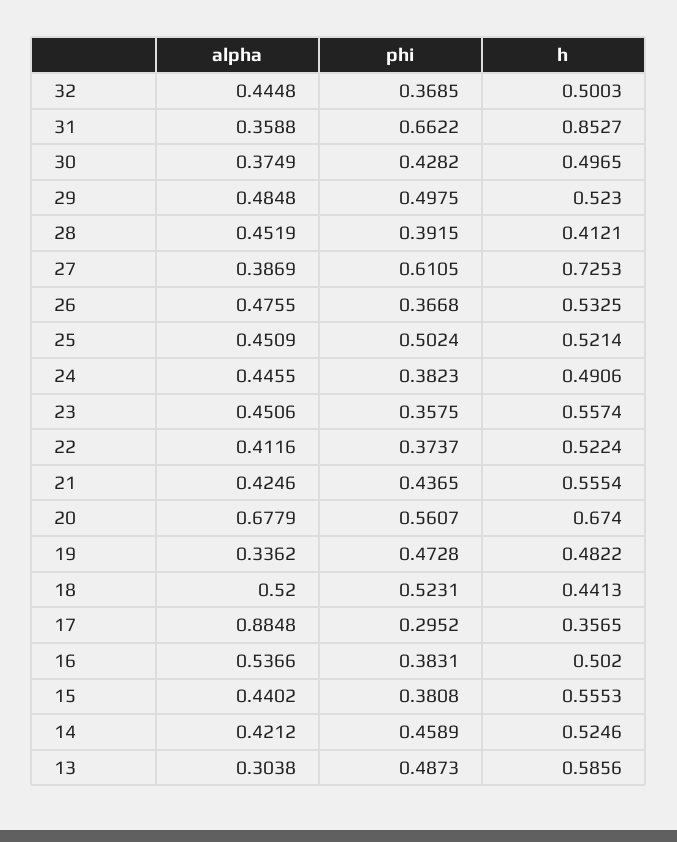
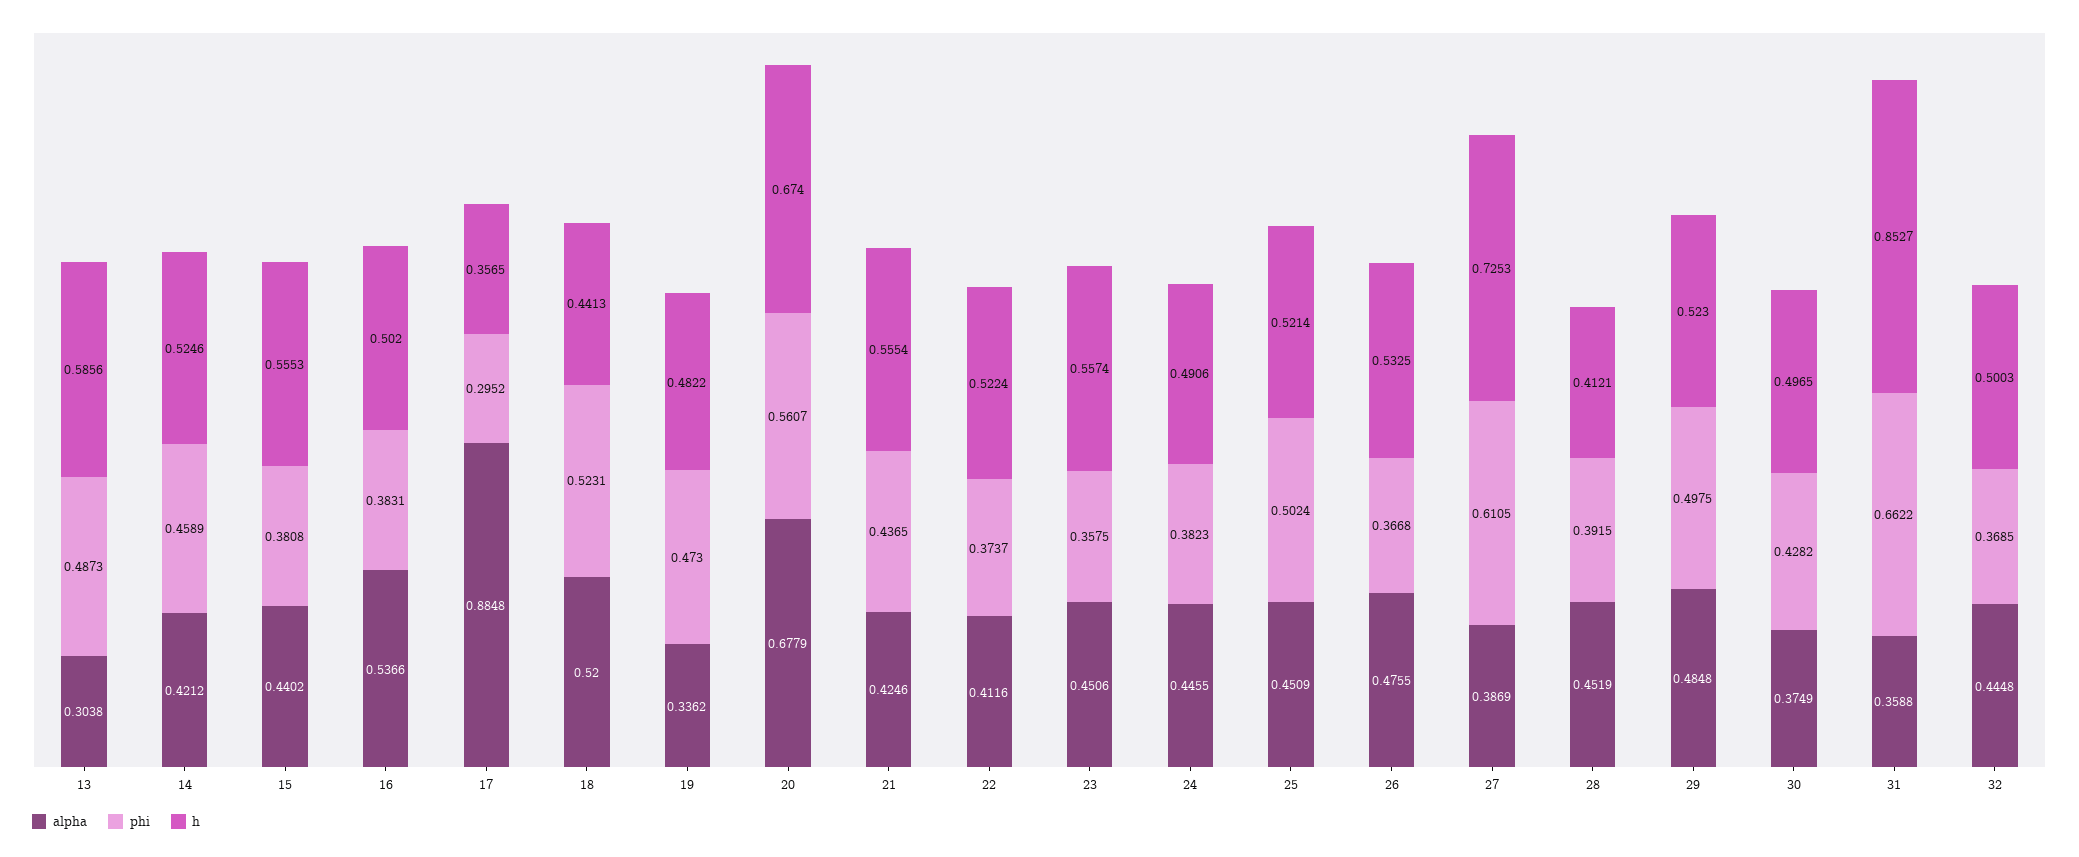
phi, 19: 0.4728 -> 0.473

